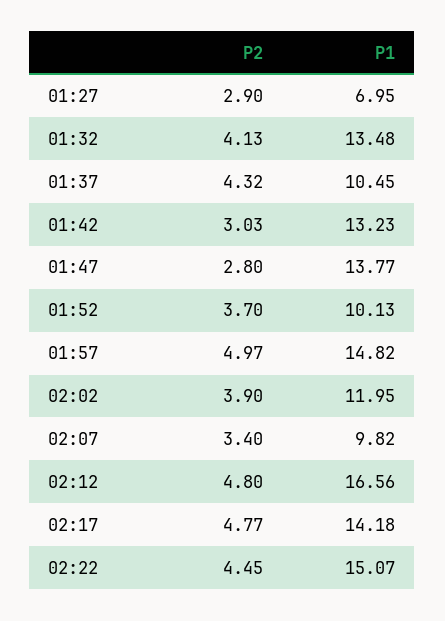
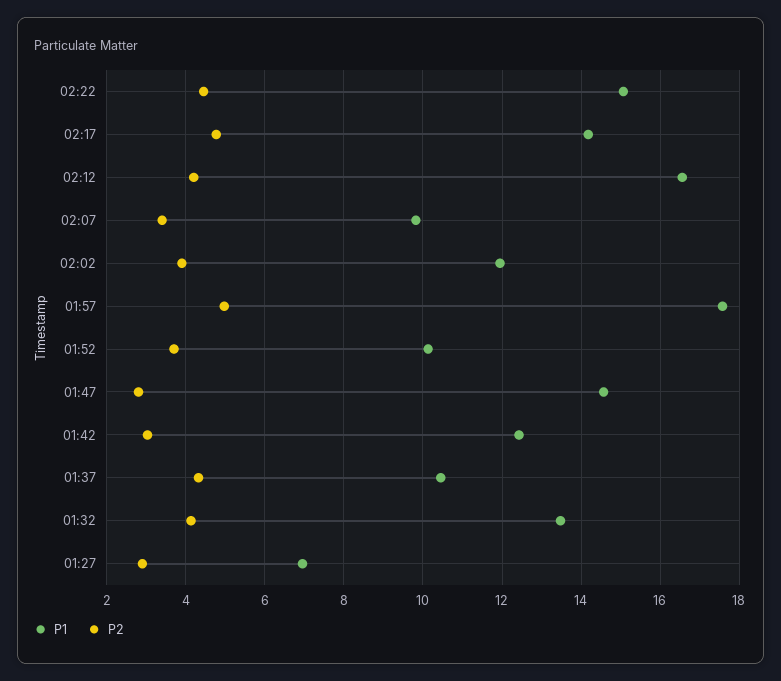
P1, 01:42: 13.23 -> 12.4
P1, 01:47: 13.77 -> 14.6
P1, 01:57: 14.82 -> 17.6
P2, 02:12: 4.8 -> 4.2

